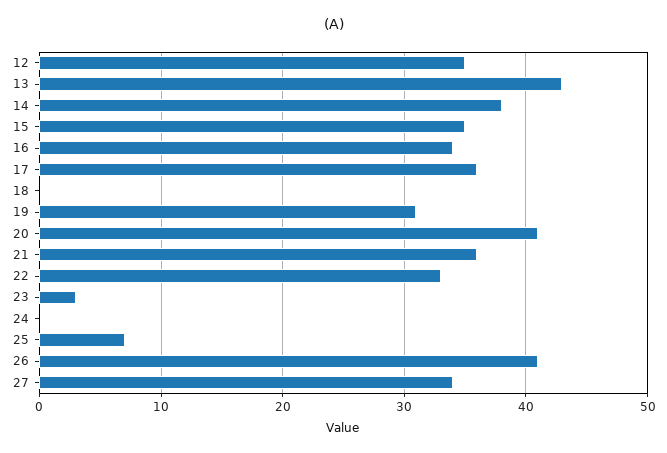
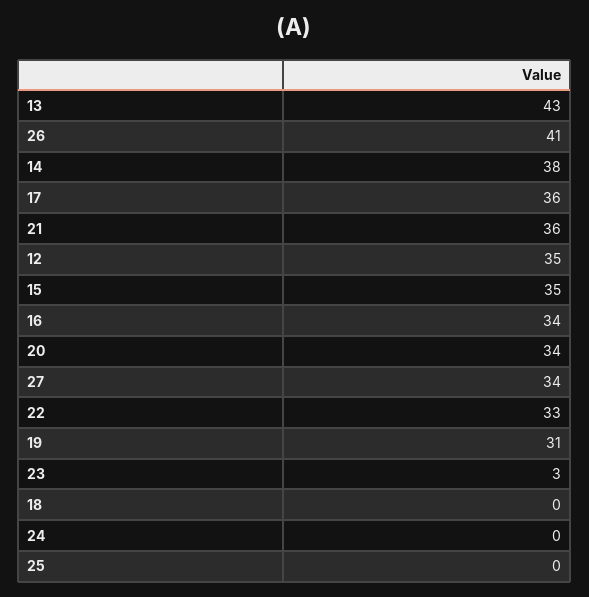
20: 41 -> 34
25: 7 -> 0

